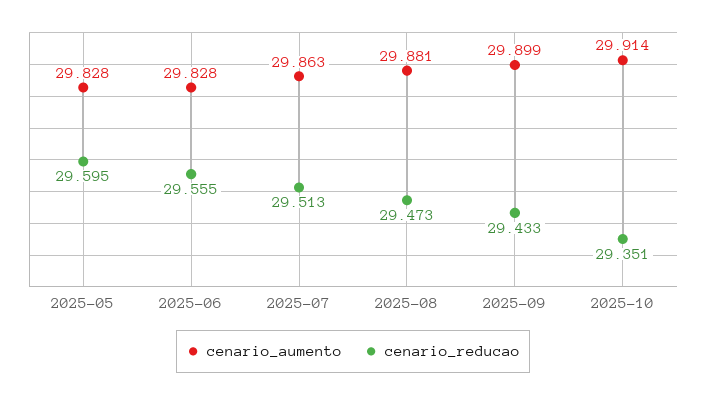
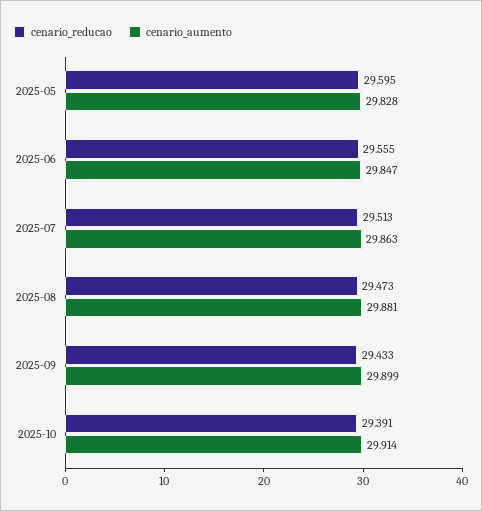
cenario_aumento, 2025-06: 29.828 -> 29.847
cenario_reducao, 2025-10: 29.351 -> 29.391

